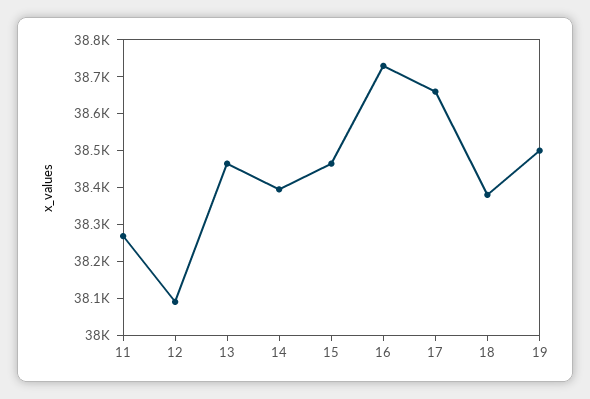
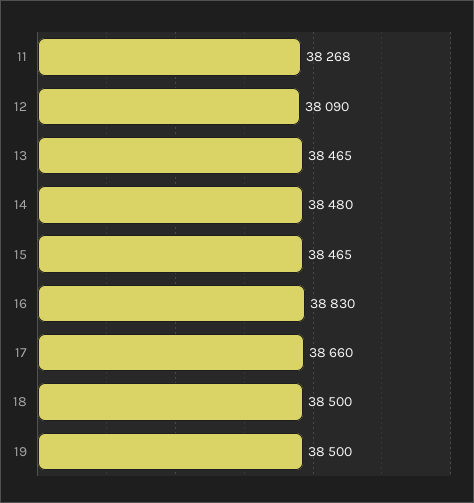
14: 38400 -> 38480
16: 38725 -> 38830
18: 38375 -> 38500

